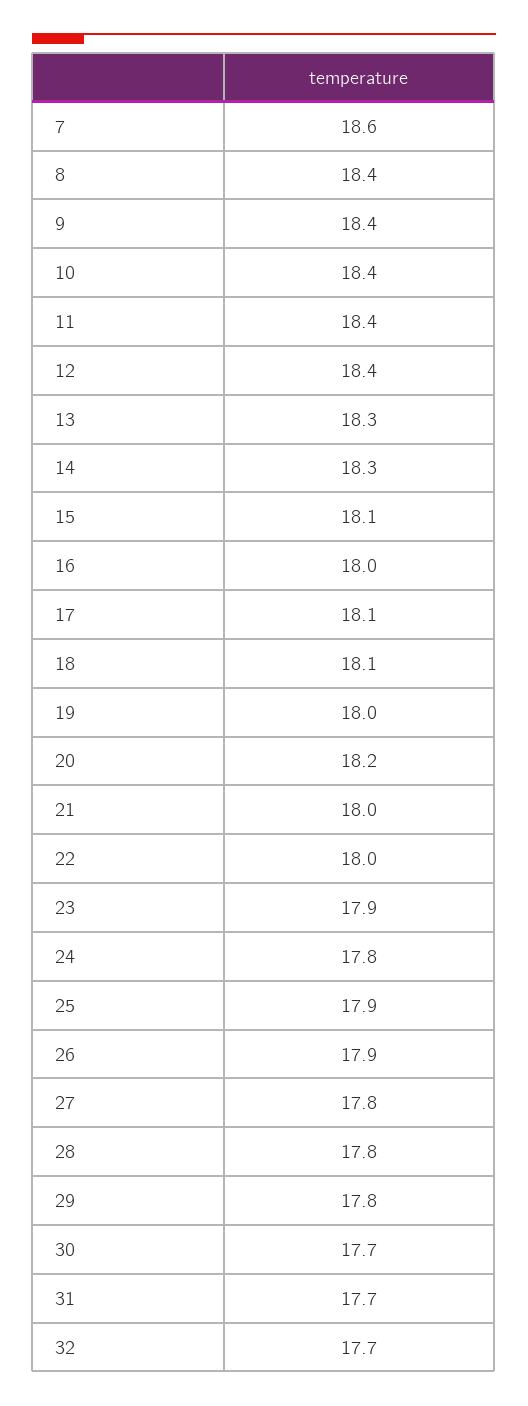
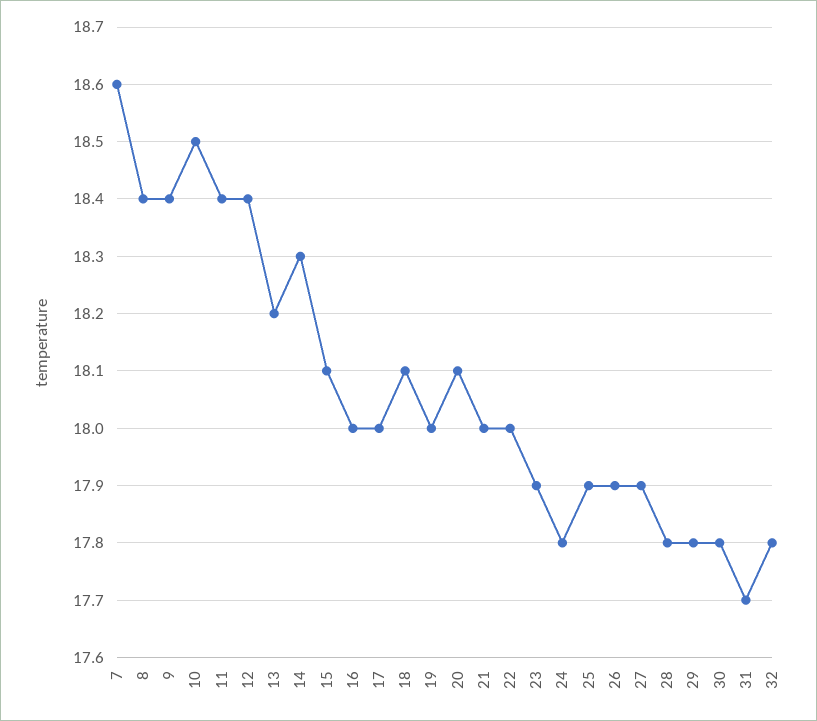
10: 18.4 -> 18.5
13: 18.3 -> 18.2
17: 18.1 -> 18
20: 18.2 -> 18.1
27: 17.8 -> 17.9
30: 17.7 -> 17.8
32: 17.7 -> 17.8

